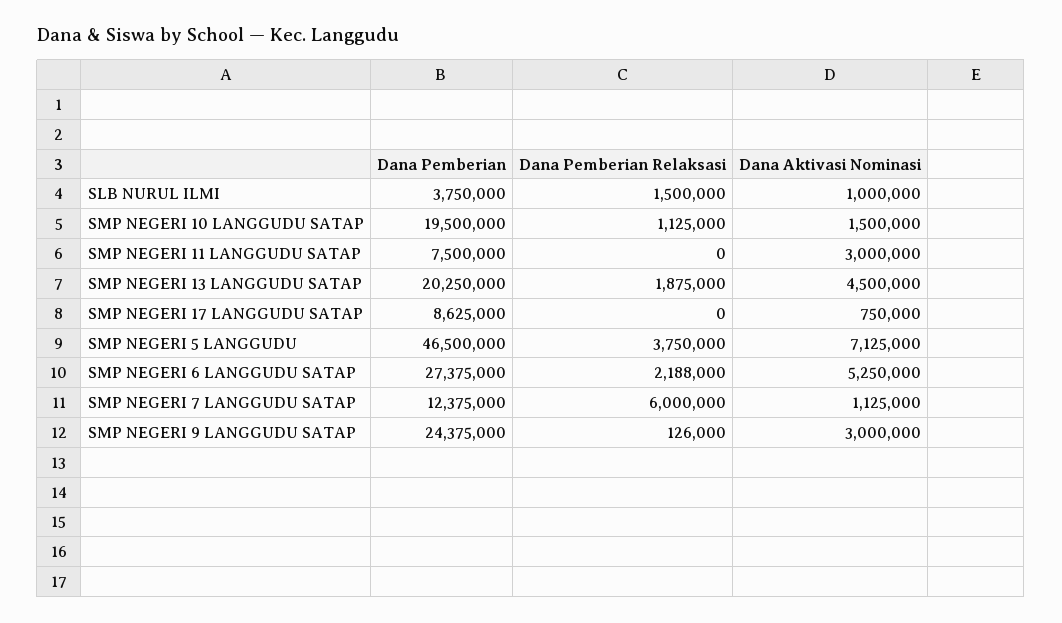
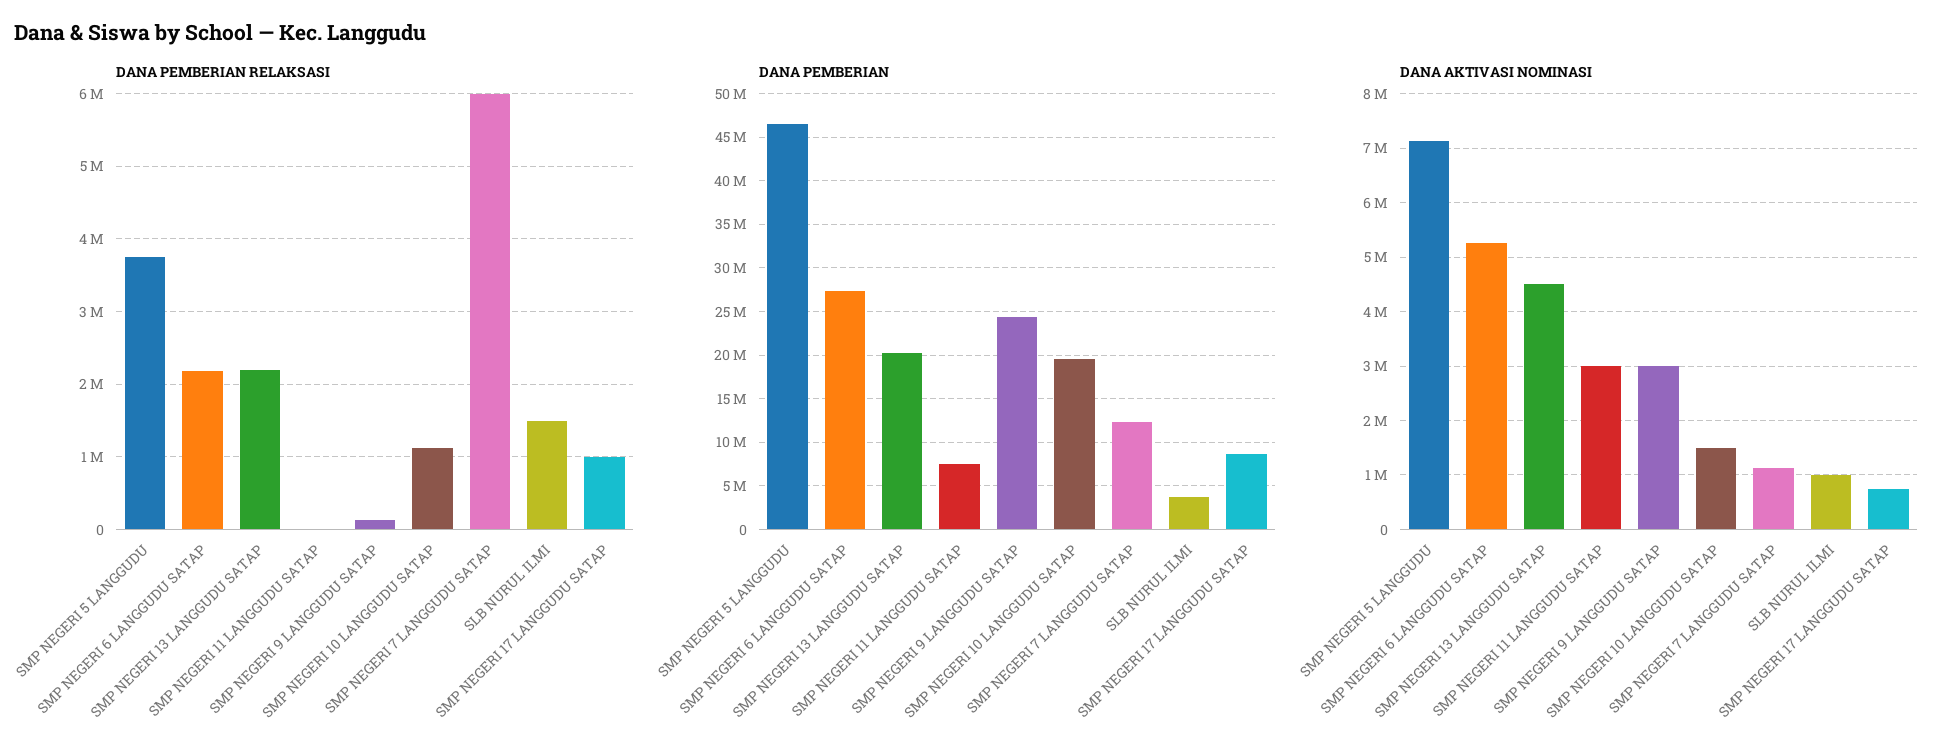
Dana Pemberian Relaksasi, SMP NEGERI 13 LANGGUDU SATAP: 1875000 -> 2200000
Dana Pemberian Relaksasi, SMP NEGERI 17 LANGGUDU SATAP: 0 -> 1000000

